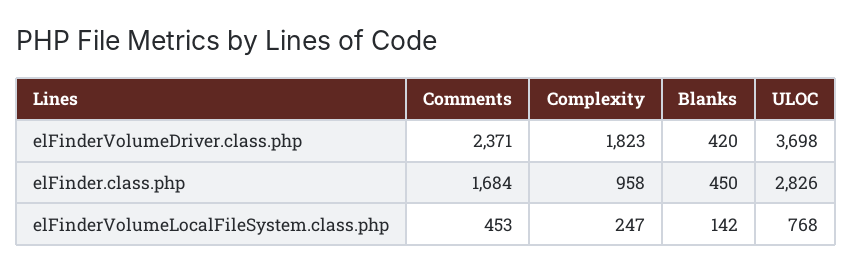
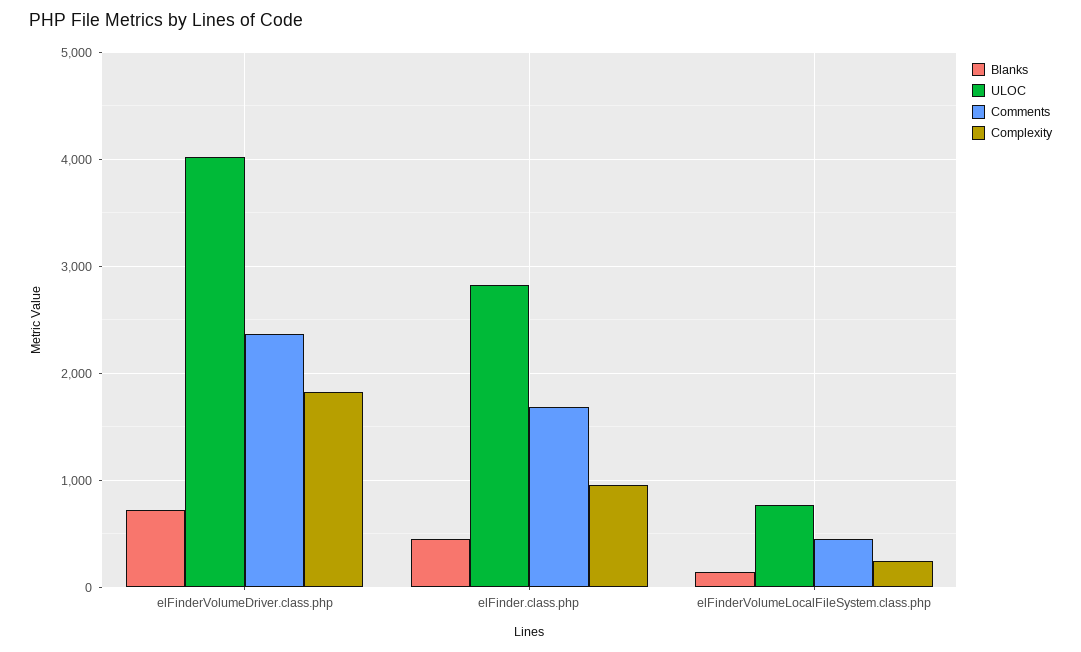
Blanks, elFinderVolumeDriver.class.php: 420 -> 700
ULOC, elFinderVolumeDriver.class.php: 3698 -> 4000

